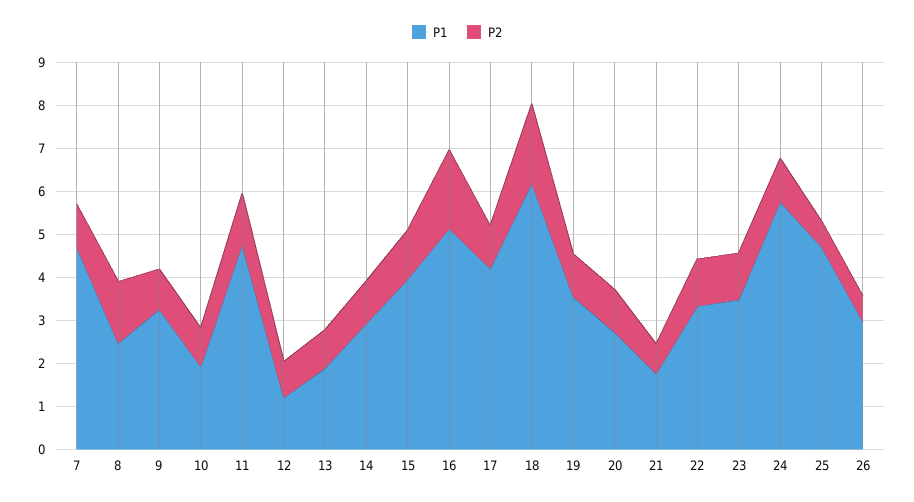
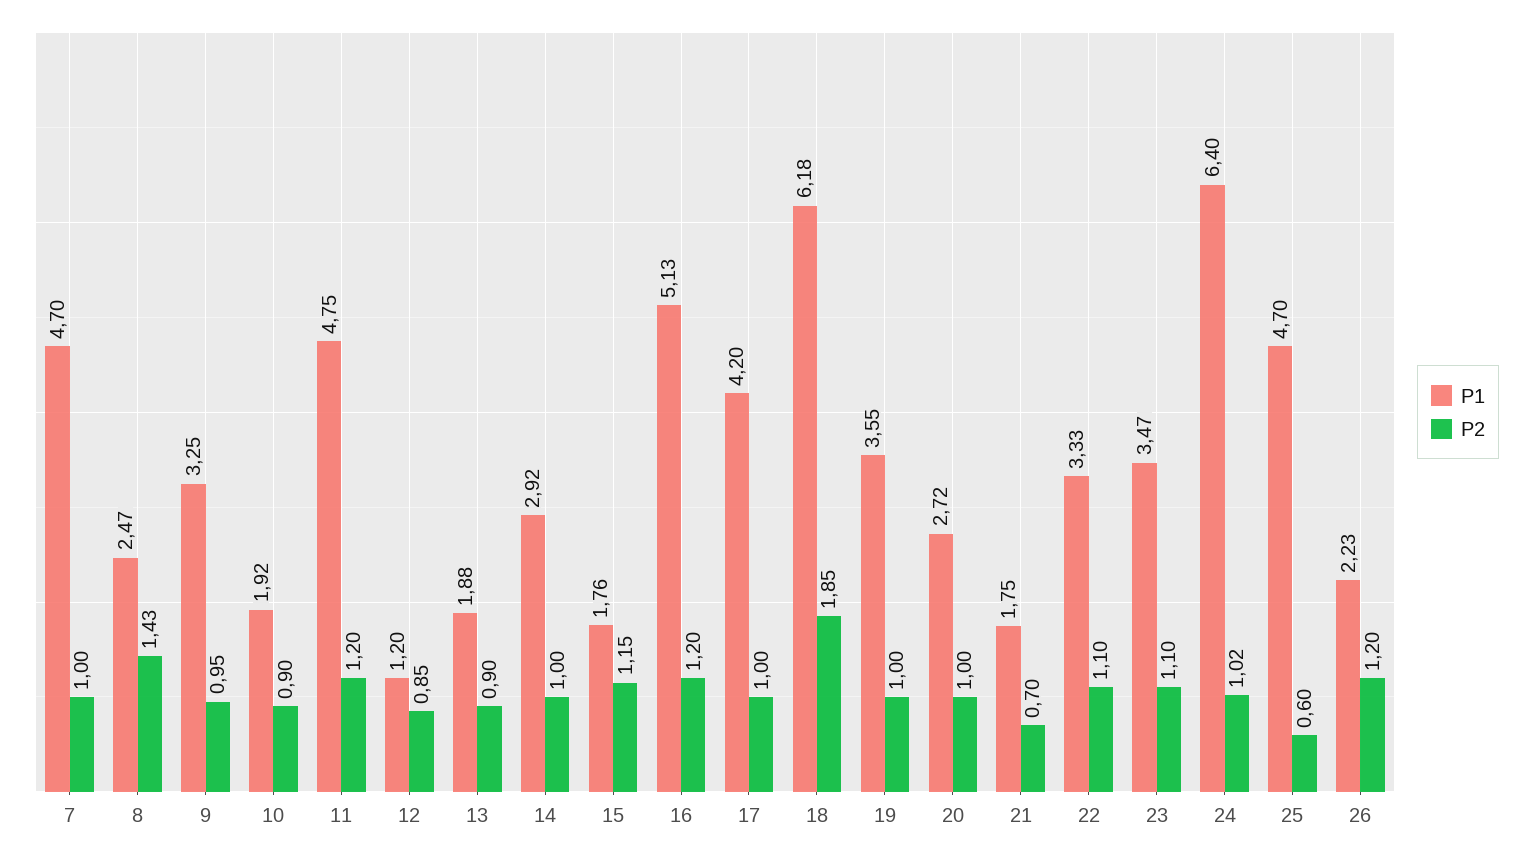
P1, 15: 4 -> 1.76
P2, 16: 1.8 -> 1.2
P1, 24: 5.8 -> 6.4
P1, 26: 3 -> 2.23
P2, 26: 0.6 -> 1.2

